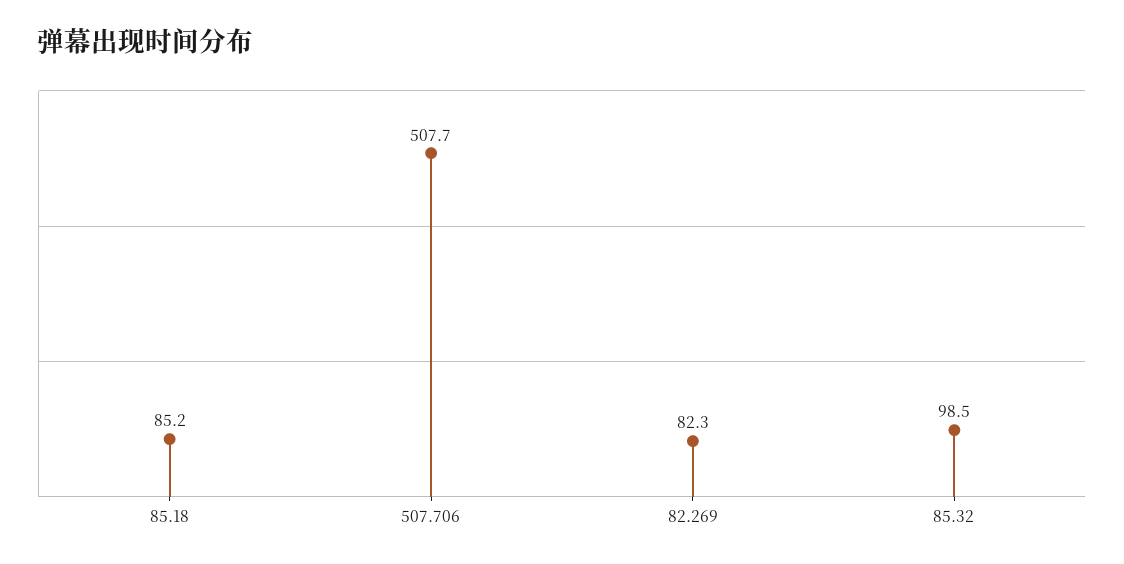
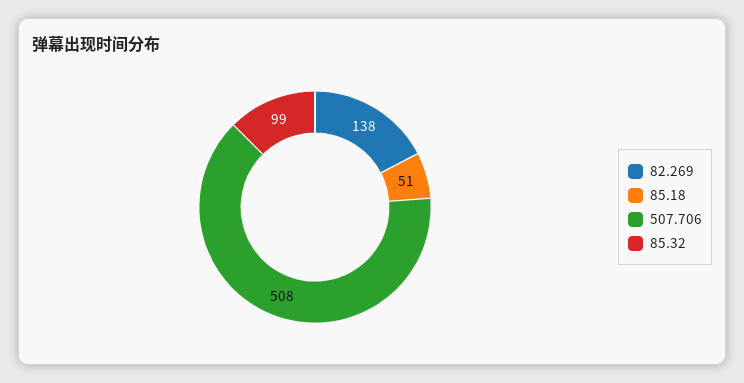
85.18: 85.2 -> 51
82.269: 82.3 -> 138

